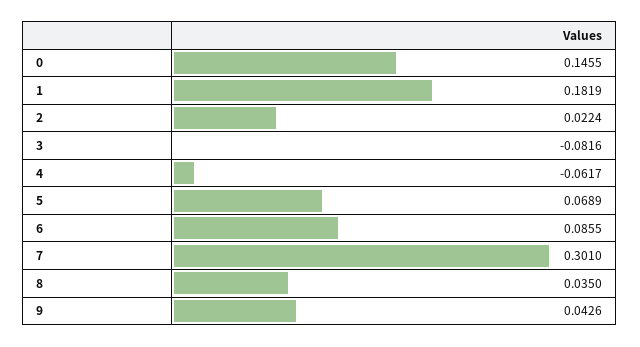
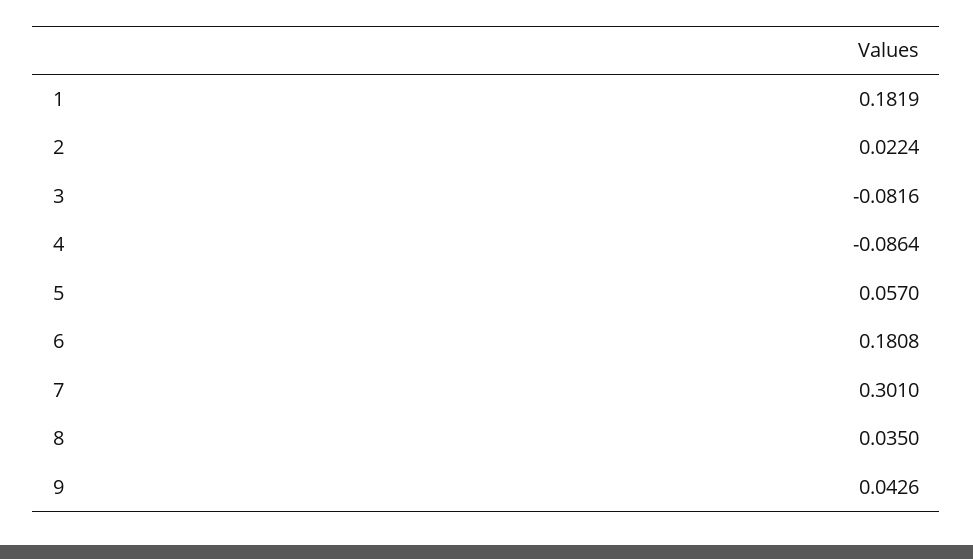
0: 0.1455 -> none
4: -0.0617 -> -0.0864
5: 0.0689 -> 0.057
6: 0.0855 -> 0.1808

